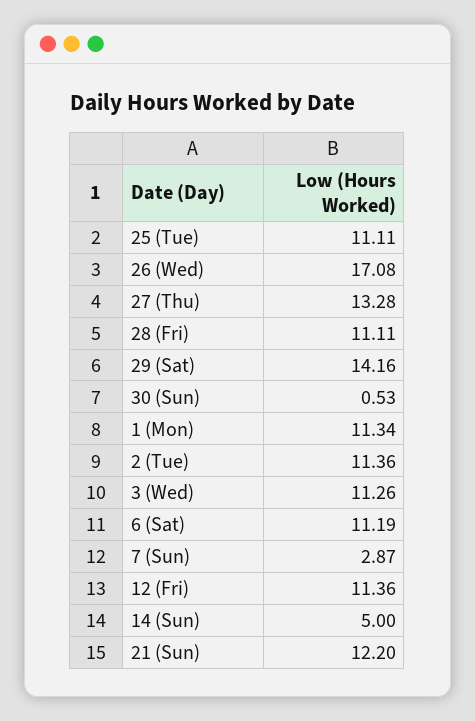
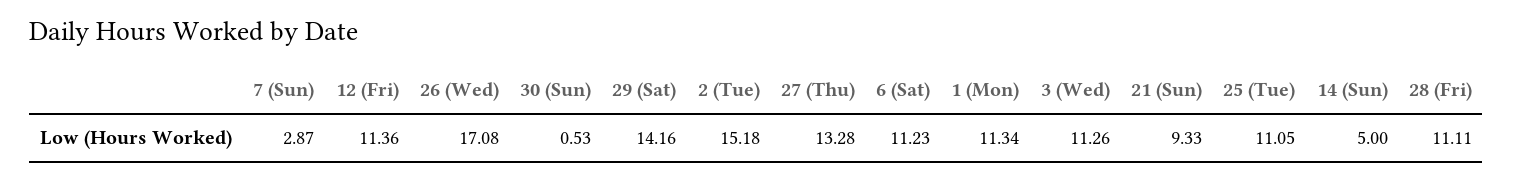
25 (Tue): 11.11 -> 11.05
2 (Tue): 11.36 -> 15.18
6 (Sat): 11.19 -> 11.23
21 (Sun): 12.2 -> 9.33

